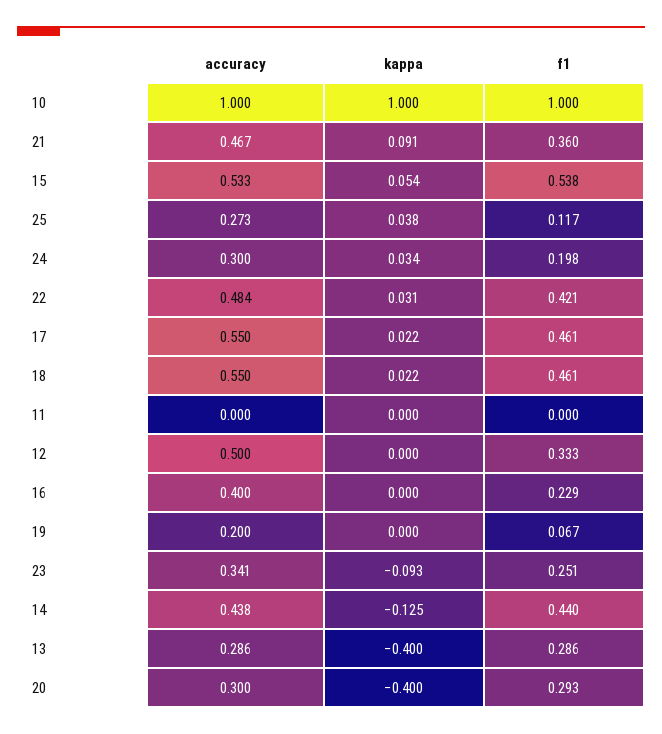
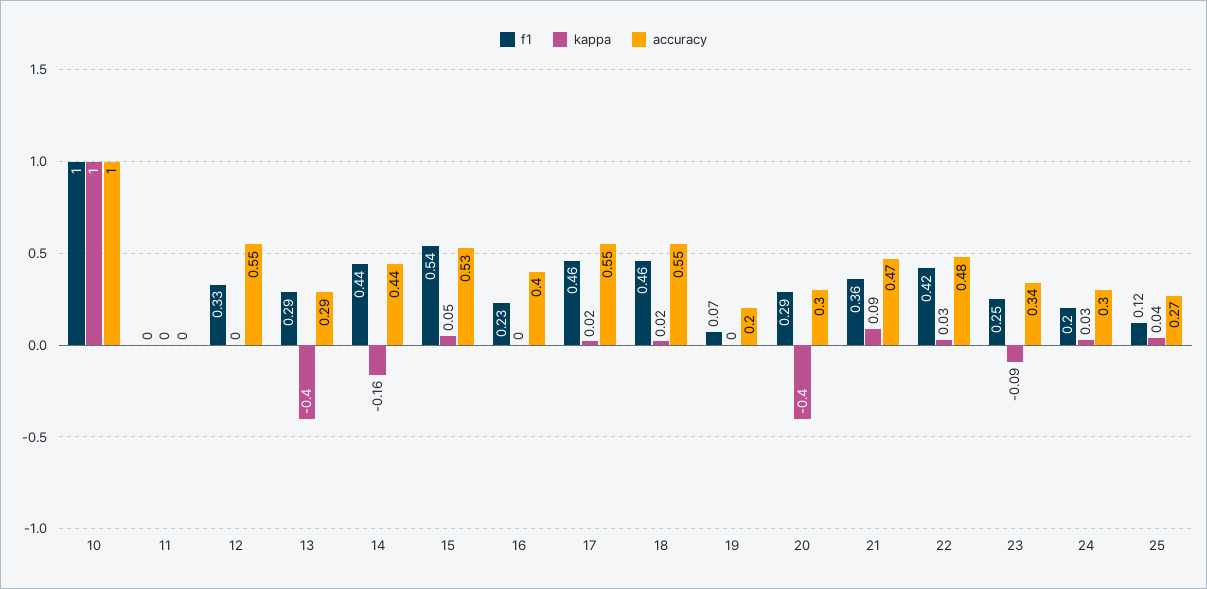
accuracy, 12: 0.5 -> 0.55
kappa, 14: -0.125 -> -0.16

